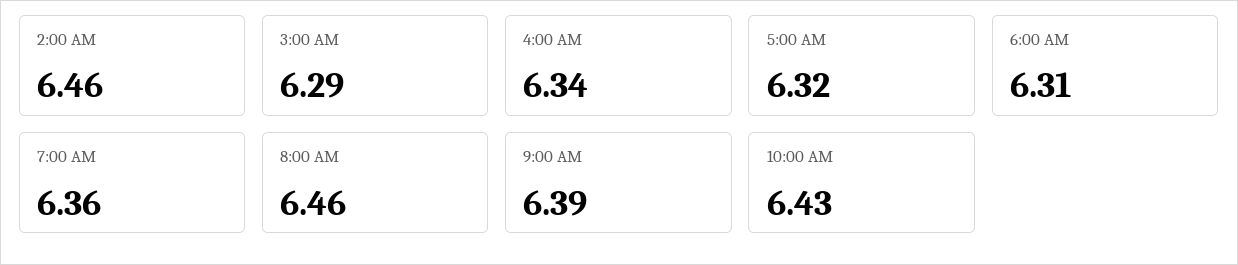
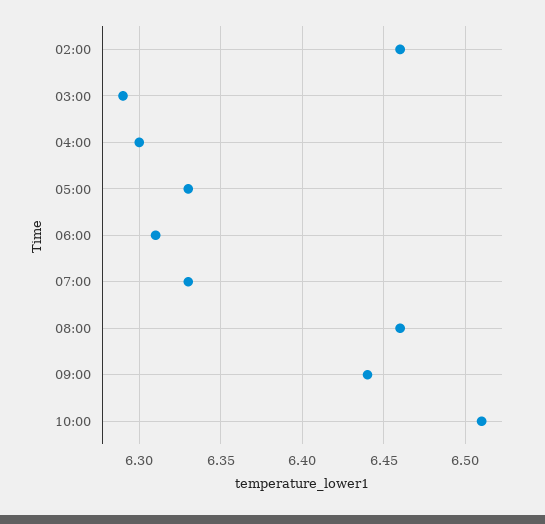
4:00 AM: 6.34 -> 6.3
5:00 AM: 6.32 -> 6.33
7:00 AM: 6.36 -> 6.33
9:00 AM: 6.39 -> 6.44
10:00 AM: 6.43 -> 6.51

